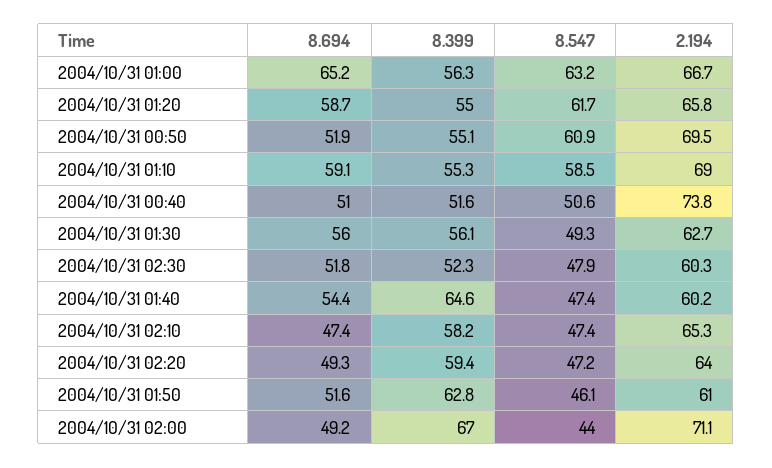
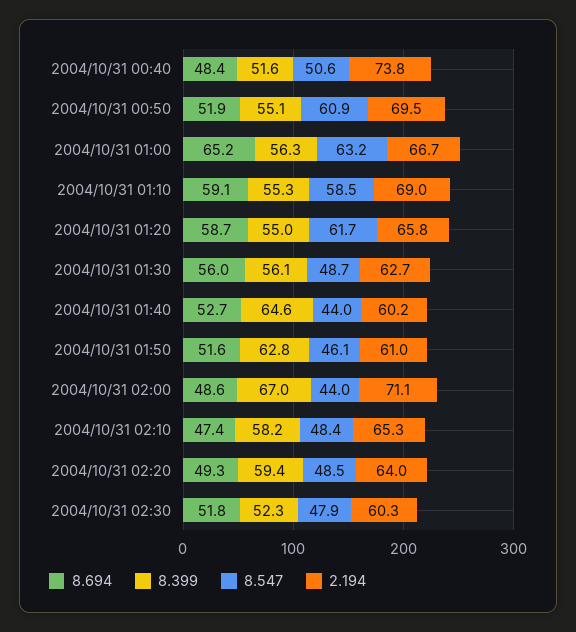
8.694, 2004/10/31 00:40: 51 -> 48.4
8.547, 2004/10/31 01:30: 49.3 -> 48.7
8.694, 2004/10/31 01:40: 54.4 -> 52.7
8.547, 2004/10/31 01:40: 47.4 -> 44
8.547, 2004/10/31 02:10: 47.4 -> 48.4
8.547, 2004/10/31 02:20: 47.2 -> 48.5
8.694, 2004/10/31 02:00: 49.2 -> 48.6

